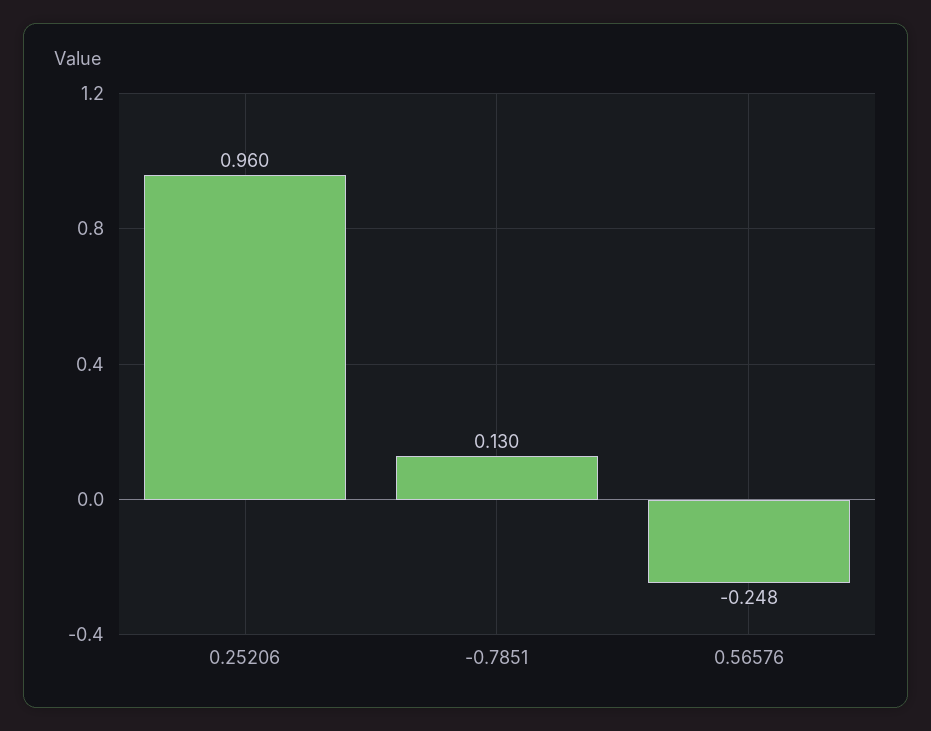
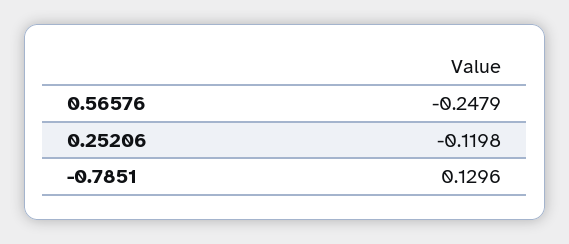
0.25206: 0.96 -> -0.1198

